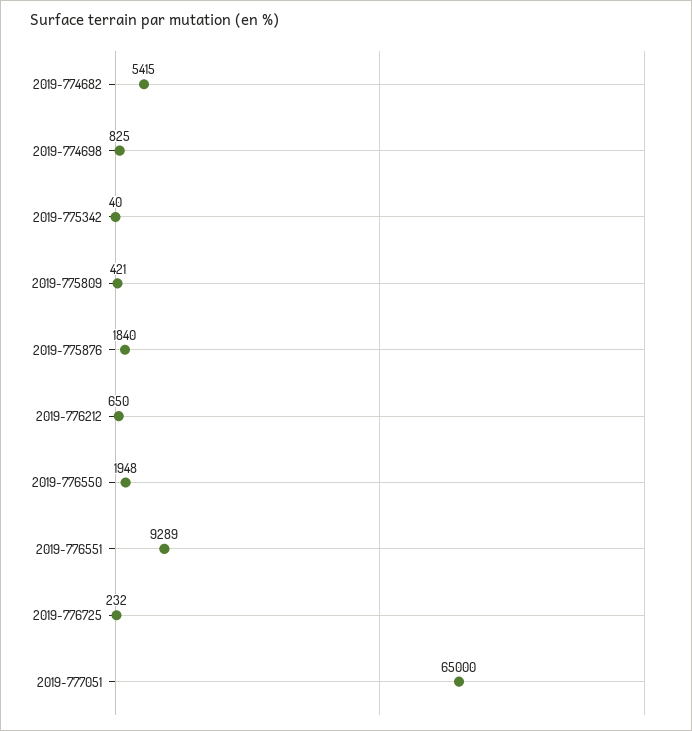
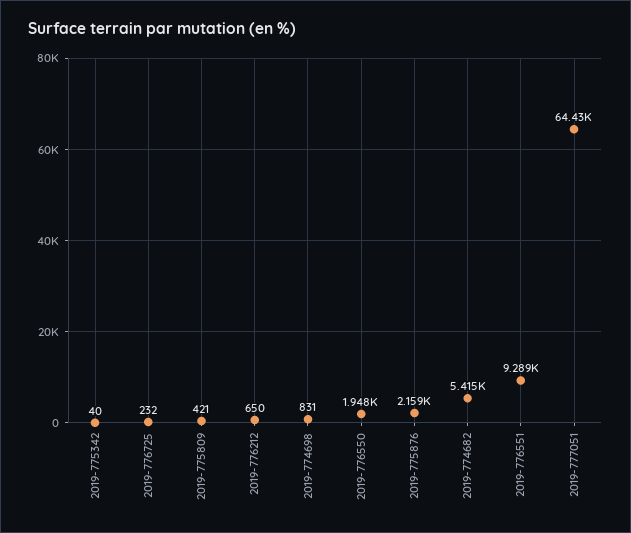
2019-774698: 825 -> 831
2019-775876: 1840 -> 2159
2019-777051: 65000 -> 64430

